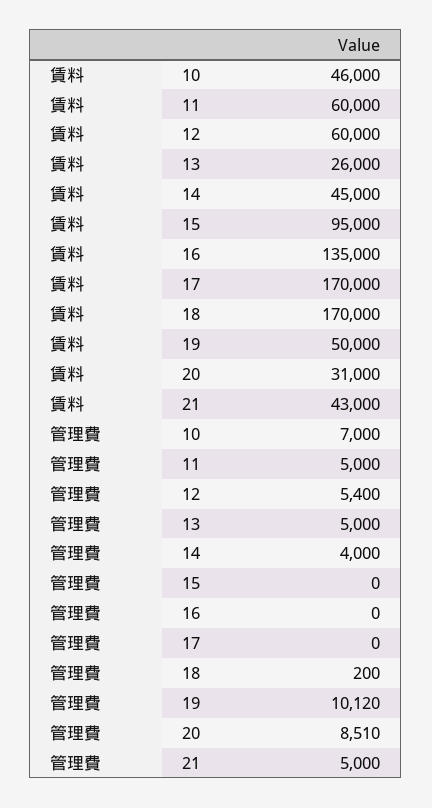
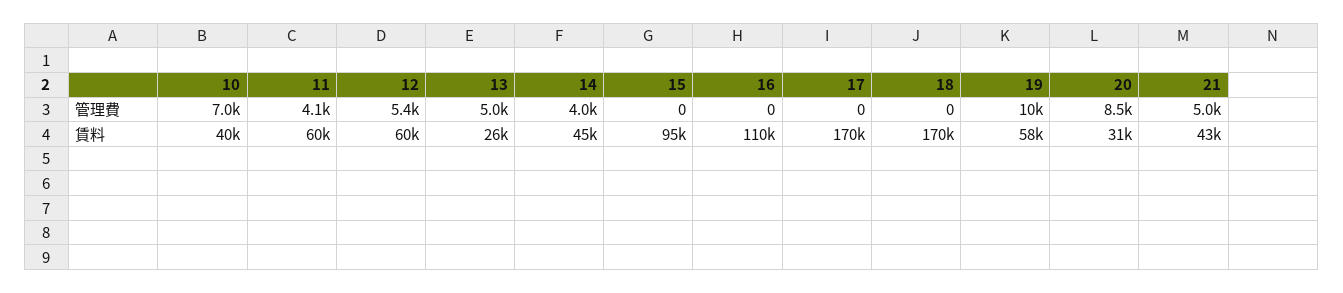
賃料, 10: 46000 -> 40000
賃料, 16: 135000 -> 110000
賃料, 19: 50000 -> 58000
管理費, 11: 5000 -> 4100
管理費, 18: 200 -> 0

